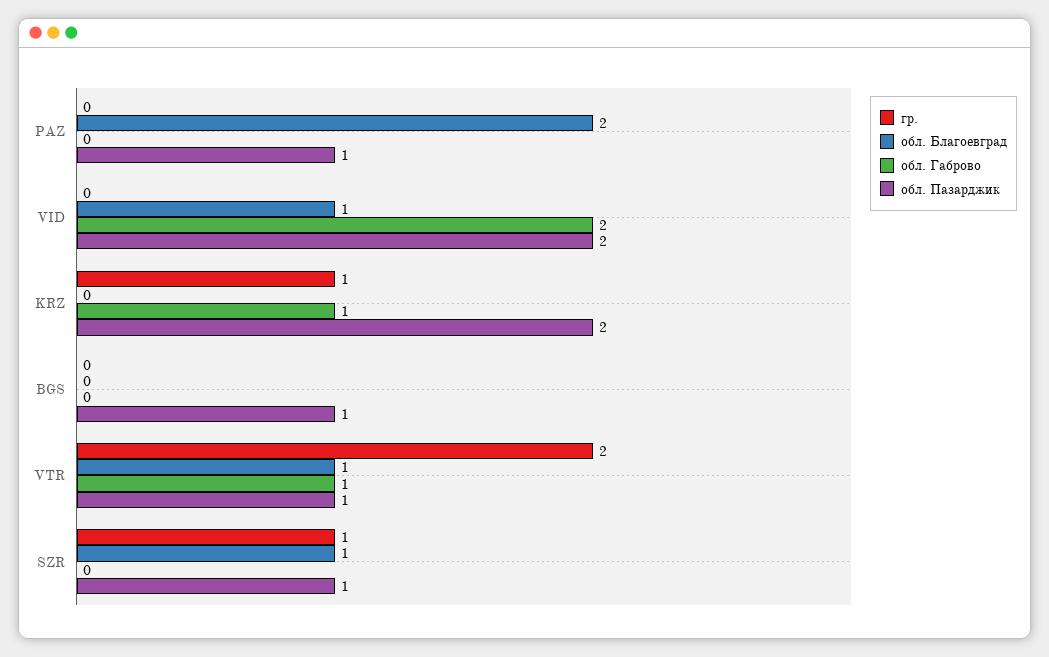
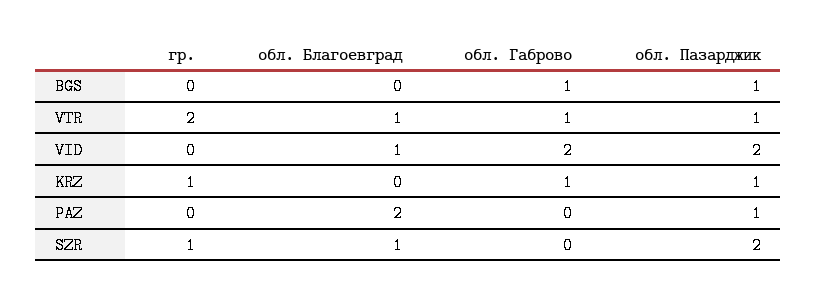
обл. Пазарджик, KRZ: 2 -> 1
обл. Габрово, BGS: 0 -> 1
обл. Пазарджик, SZR: 1 -> 2

